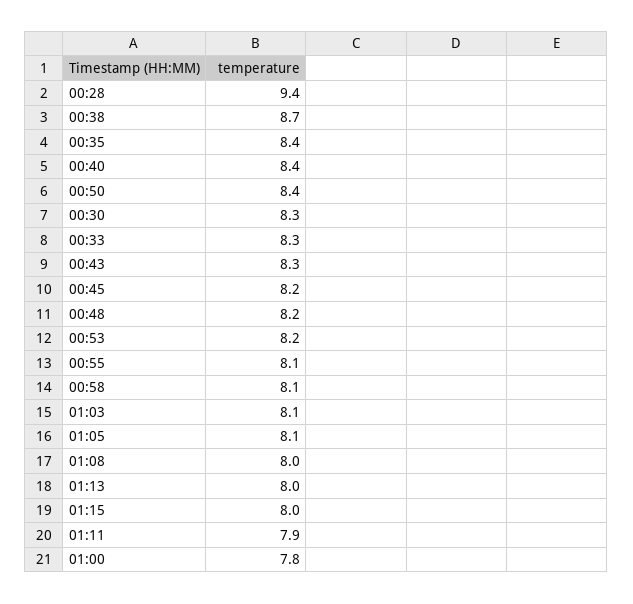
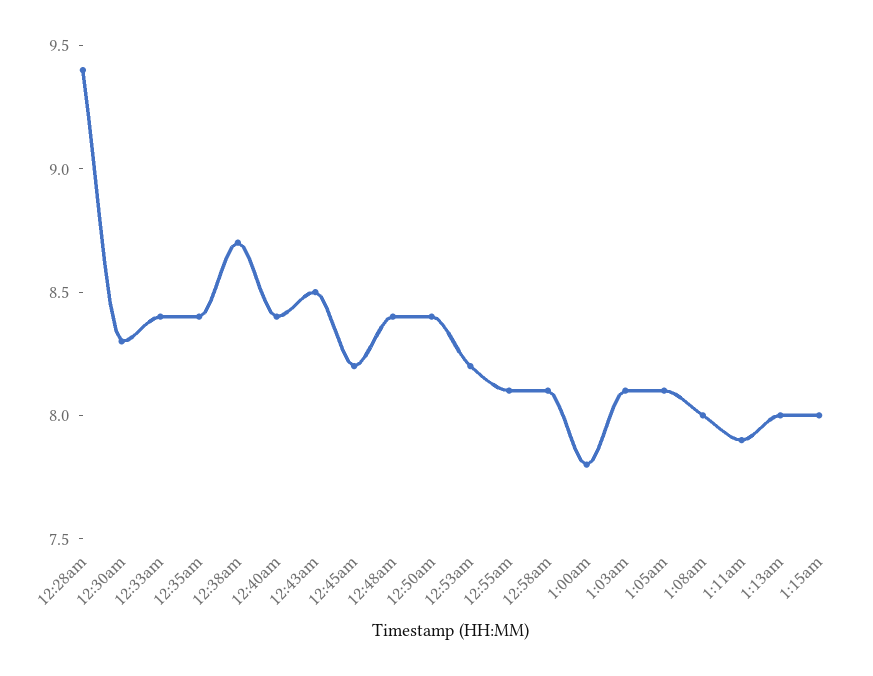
00:33: 8.3 -> 8.4
00:43: 8.3 -> 8.5
00:48: 8.2 -> 8.4

